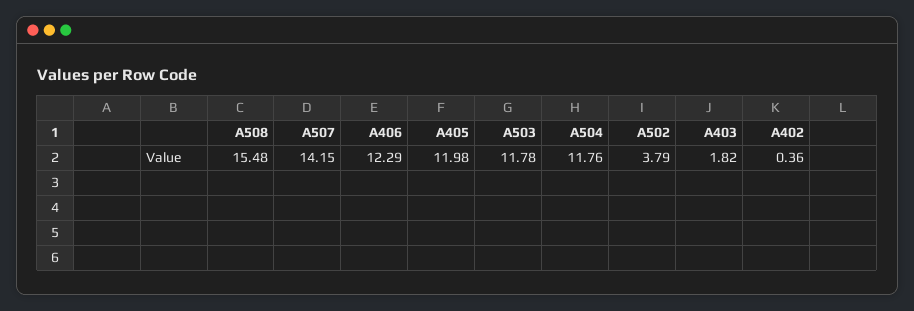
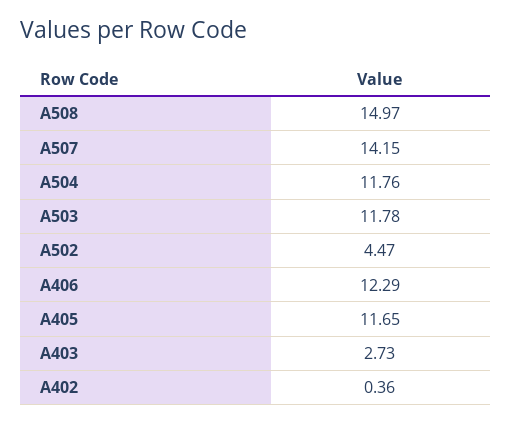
A508: 15.48 -> 14.97
A405: 11.98 -> 11.65
A502: 3.79 -> 4.47
A403: 1.82 -> 2.73

